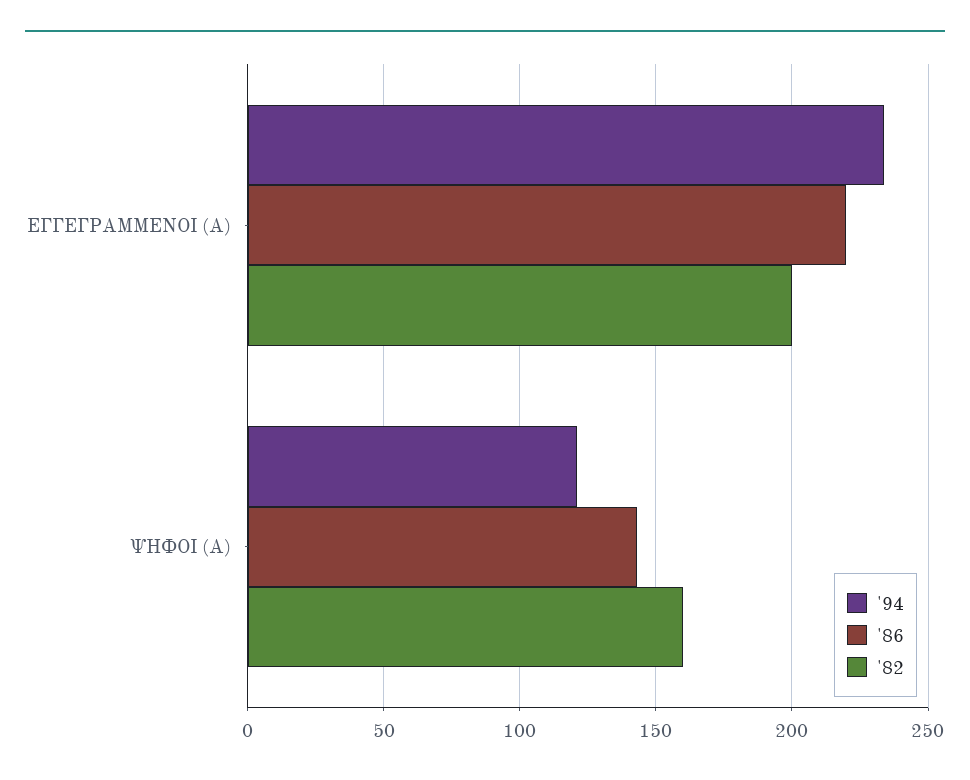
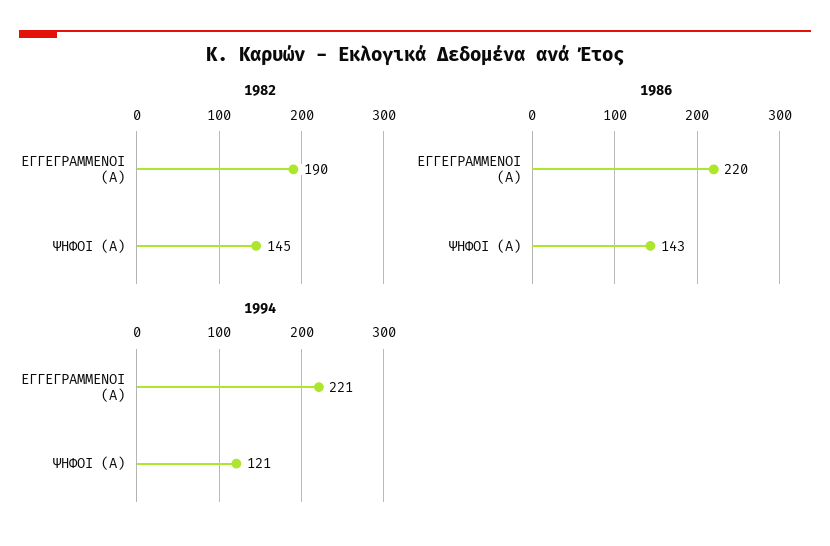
'94, ΕΓΓΕΓΡΑΜΜΕΝΟΙ (Α): 235 -> 221
'82, ΕΓΓΕΓΡΑΜΜΕΝΟΙ (Α): 200 -> 190
'82, ΨΗΦΟΙ (Α): 160 -> 145

